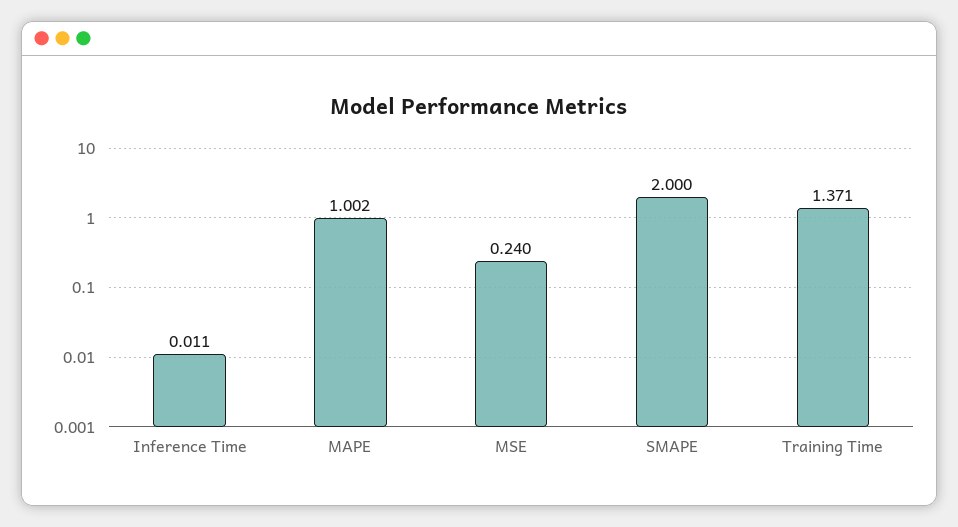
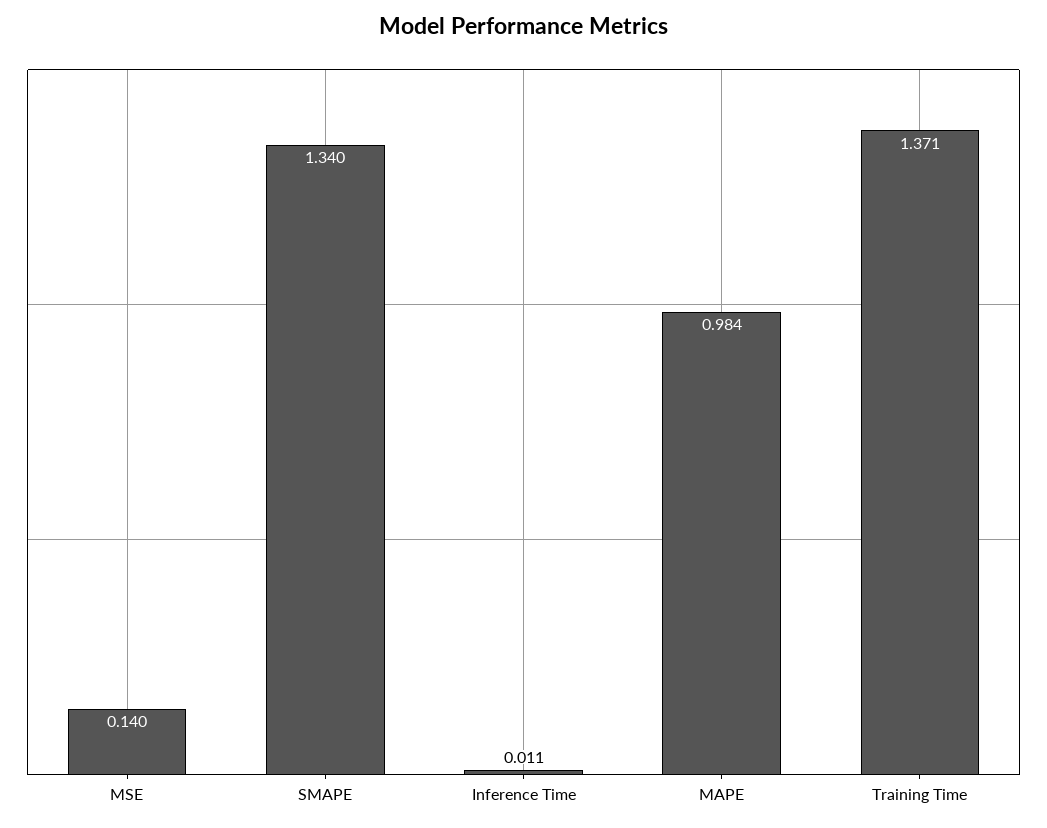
MAPE: 1.002 -> 0.984
MSE: 0.24 -> 0.14
SMAPE: 2 -> 1.34

